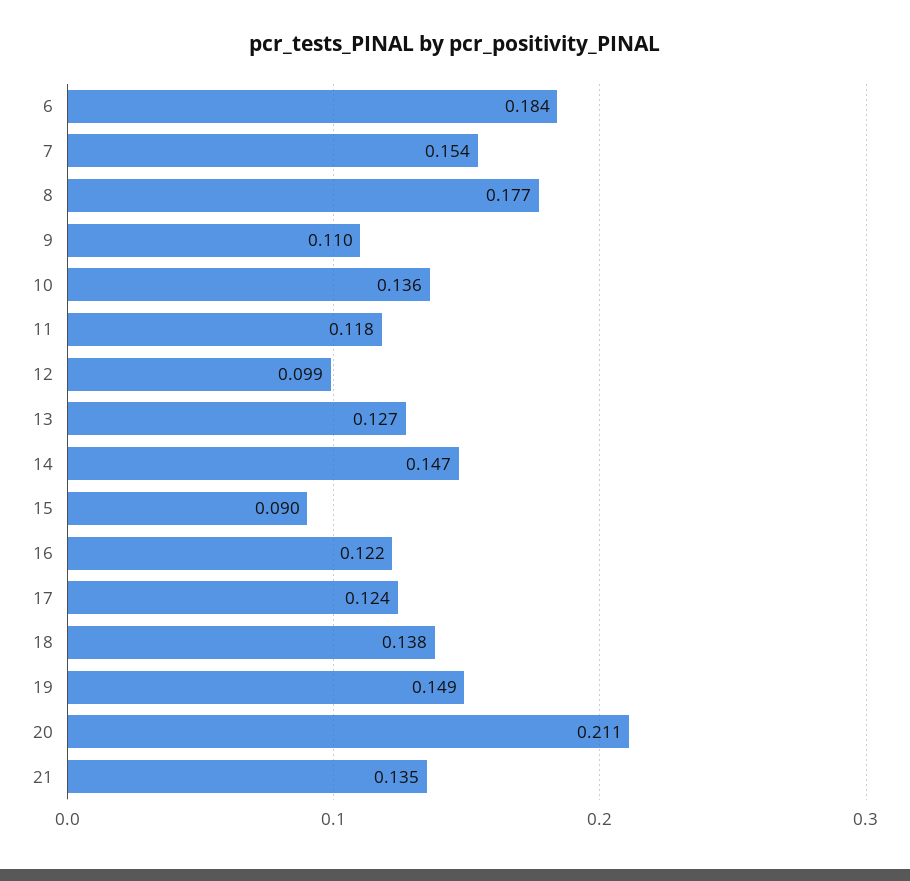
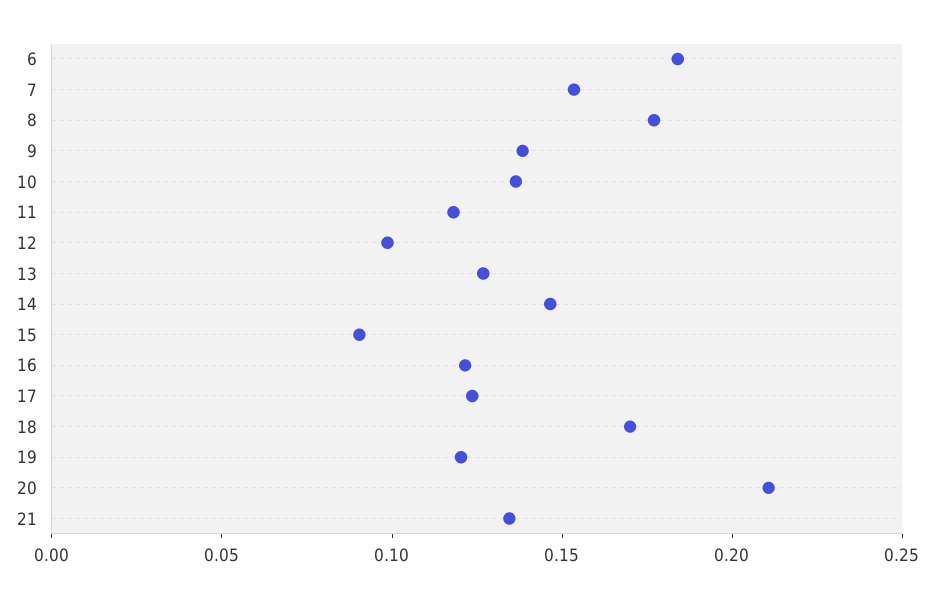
9: 0.11 -> 0.14
18: 0.138 -> 0.17
19: 0.149 -> 0.12

